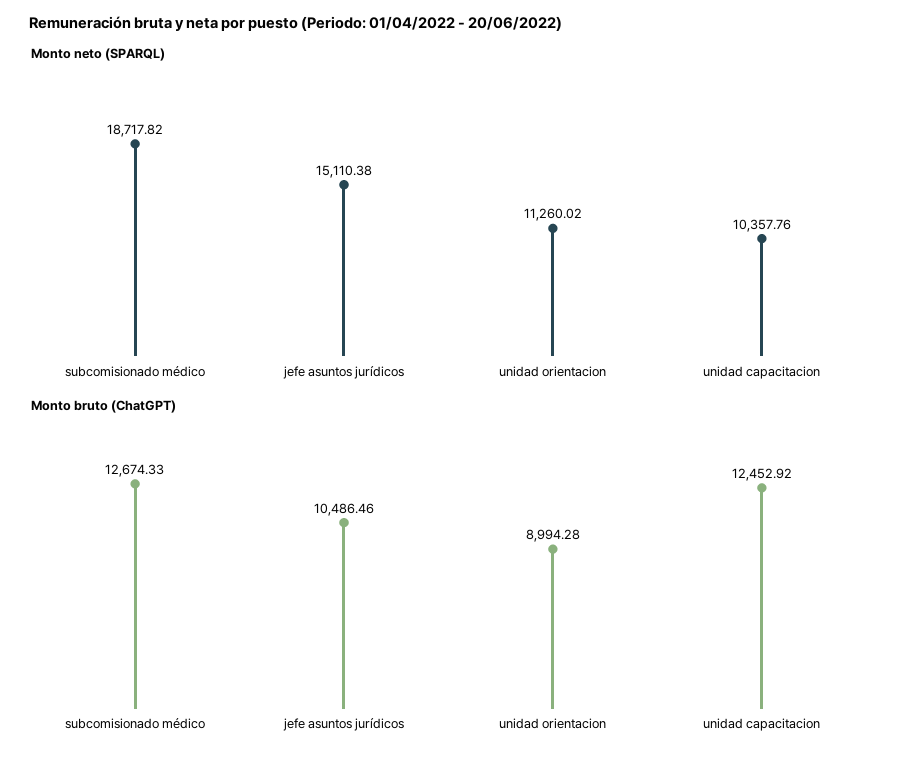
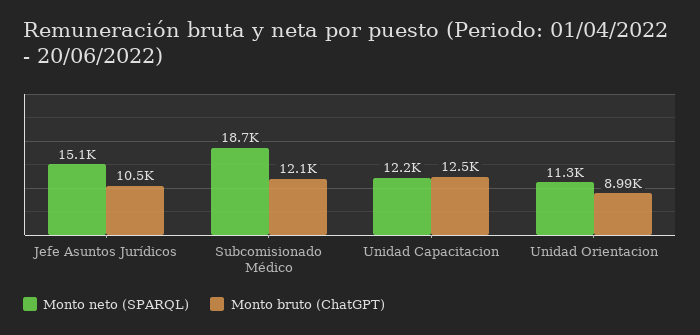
Monto neto (SPARQL), unidad capacitacion: 10357.76 -> 12200
Monto bruto (ChatGPT), subcomisionado médico: 12674.33 -> 12100

